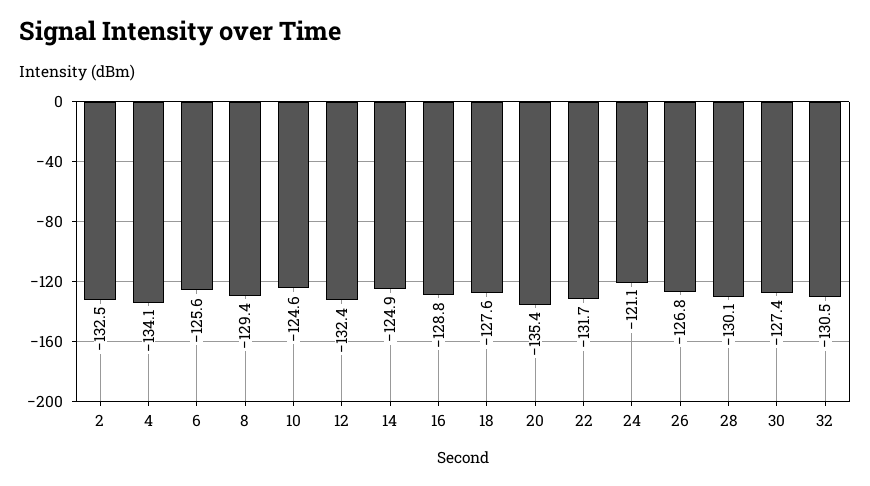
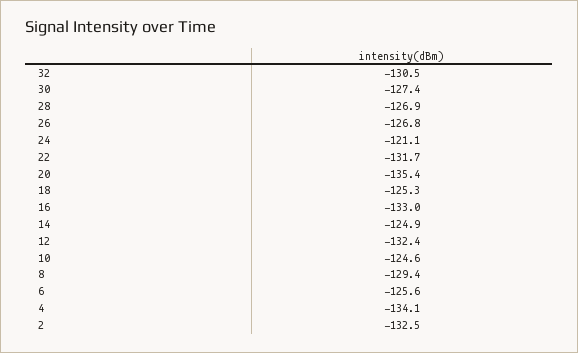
16: -128.8 -> -133
18: -127.6 -> -125.3
28: -130.1 -> -126.9

